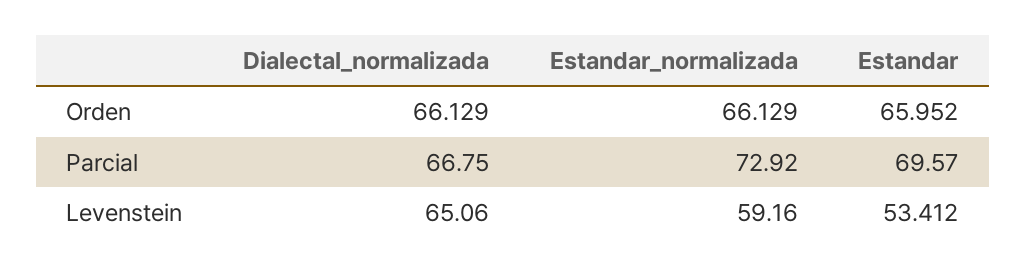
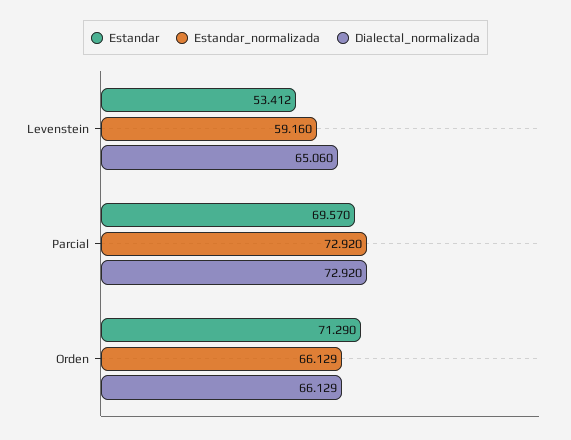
Estandar, Orden: 65.952 -> 71.29
Dialectal_normalizada, Parcial: 66.75 -> 72.92

